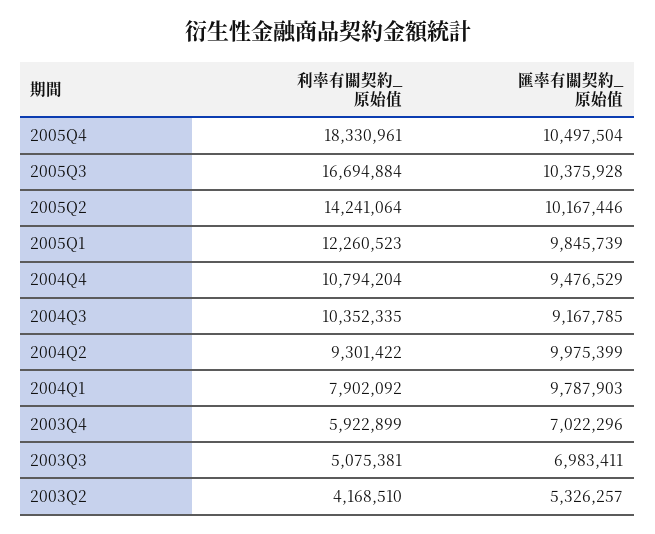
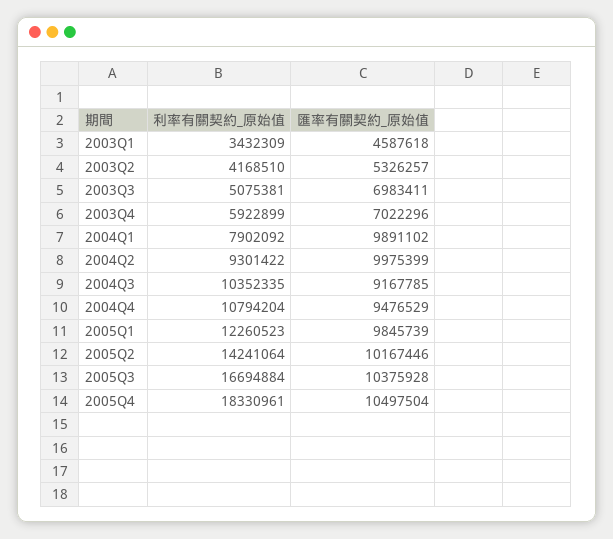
匯率有關契約_原始值, 2004Q1: 9787903 -> 9891102
利率有關契約_原始值, 2003Q1: none -> 3432309
匯率有關契約_原始值, 2003Q1: none -> 4587618

